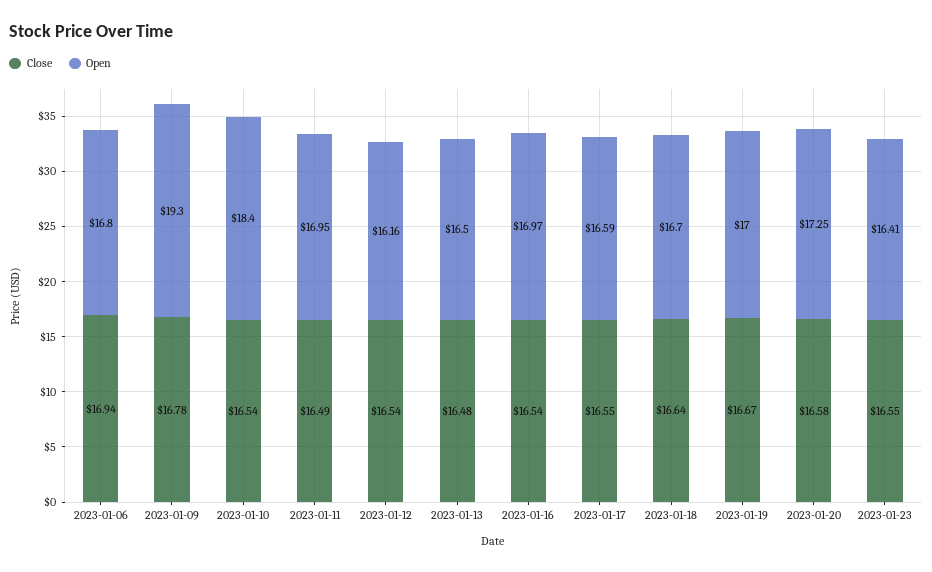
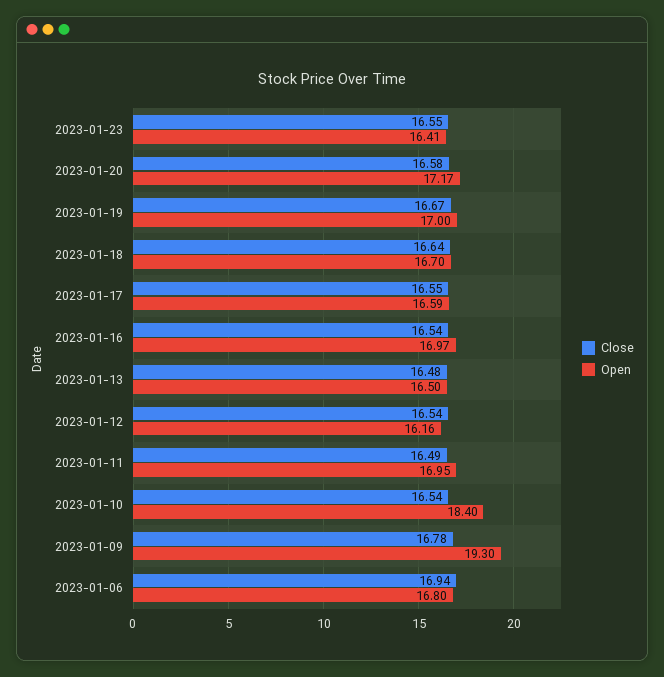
Open, 2023-01-20: 17.25 -> 17.17

